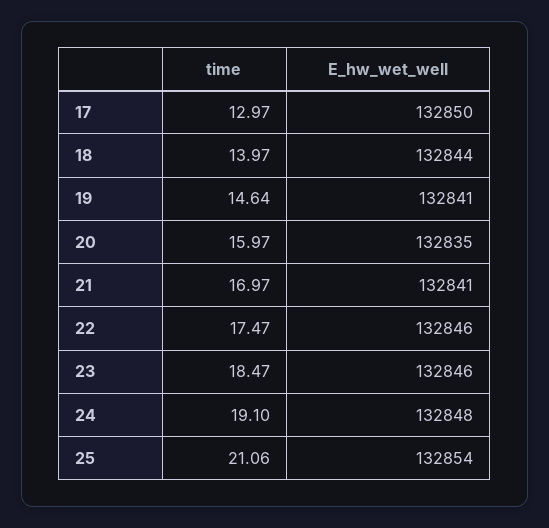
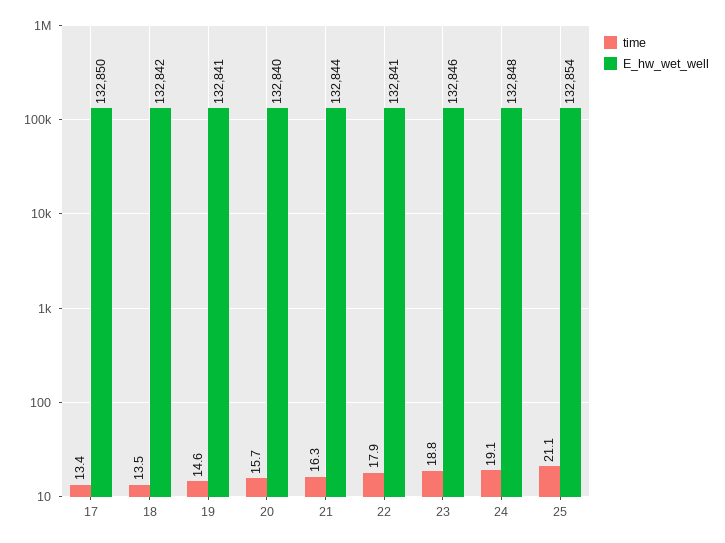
time, 17: 12.97 -> 13.4
time, 18: 13.97 -> 13.5
E_hw_wet_well, 18: 132844 -> 132842
time, 20: 15.97 -> 15.7
E_hw_wet_well, 20: 132835 -> 132840
time, 21: 16.97 -> 16.3
E_hw_wet_well, 21: 132841 -> 132844
time, 22: 17.47 -> 17.9
E_hw_wet_well, 22: 132846 -> 132841
time, 23: 18.47 -> 18.8

